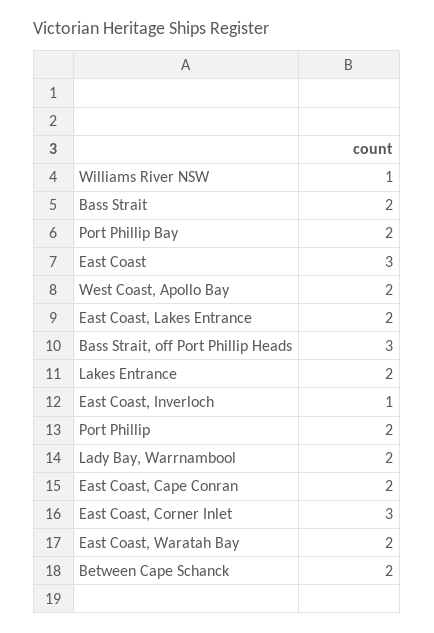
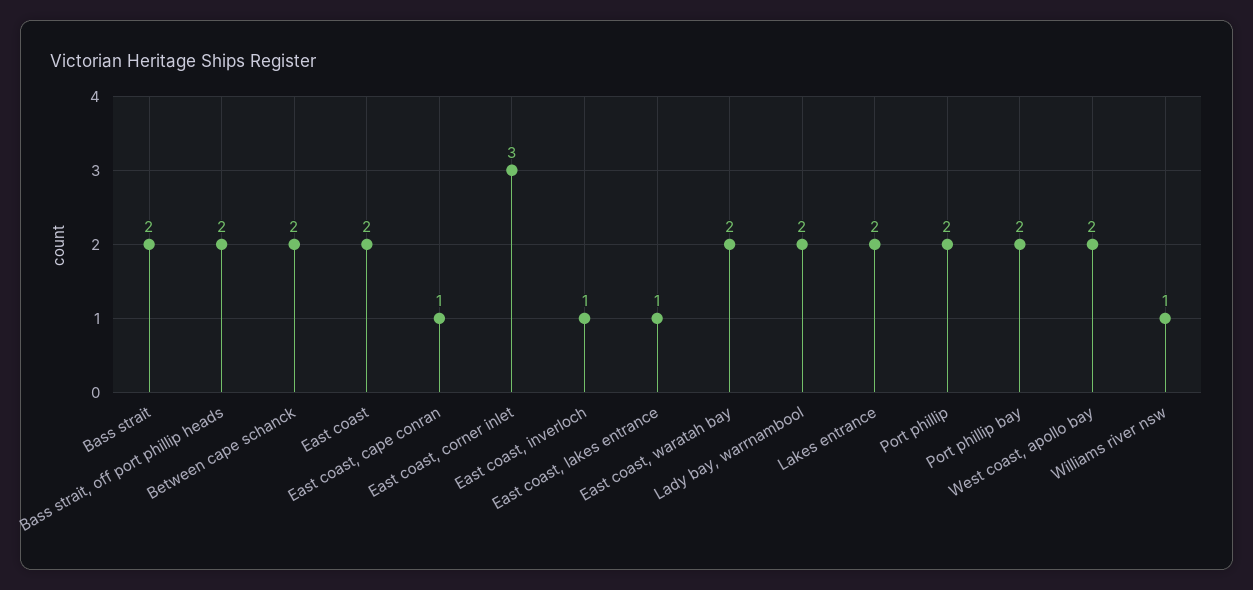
East Coast: 3 -> 2
East Coast, Lakes Entrance: 2 -> 1
Bass Strait, off Port Phillip Heads: 3 -> 2
East Coast, Cape Conran: 2 -> 1

